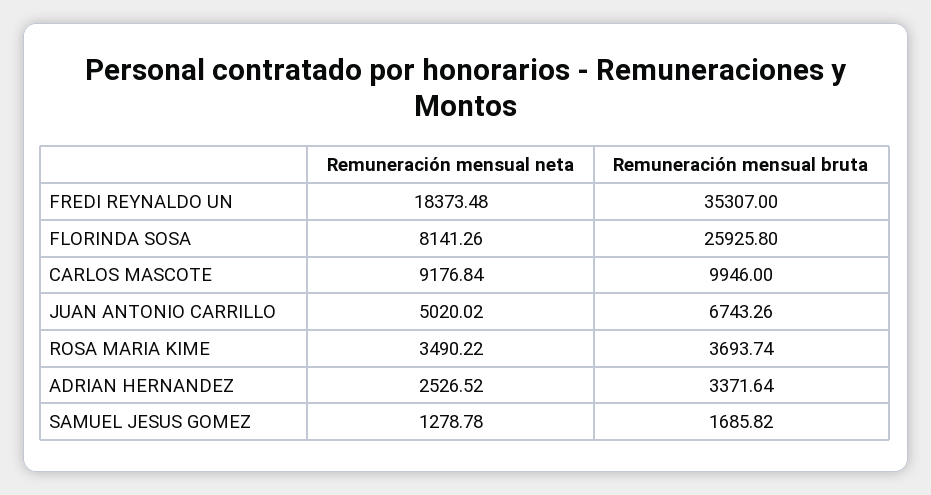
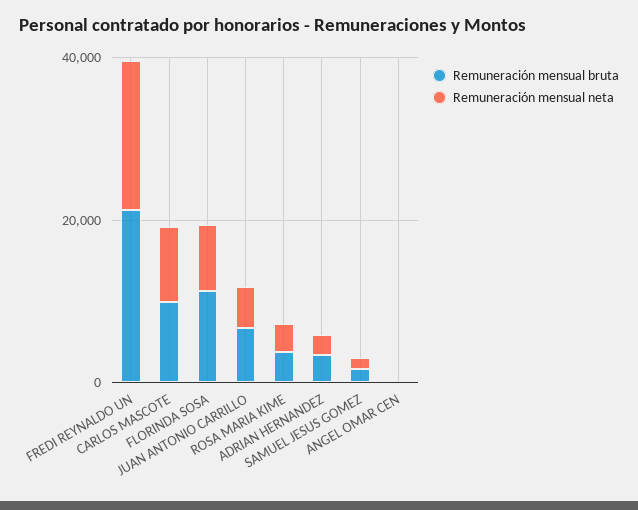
Remuneración mensual bruta, FREDI REYNALDO UN: 35307 -> 20000
Remuneración mensual bruta, FLORINDA SOSA: 25925.8 -> 10000
Remuneración mensual bruta, ANGEL OMAR CEN: none -> 0
Remuneración mensual neta, ANGEL OMAR CEN: none -> 0

